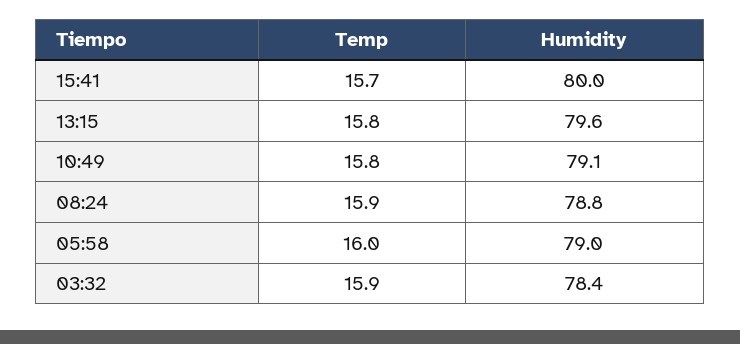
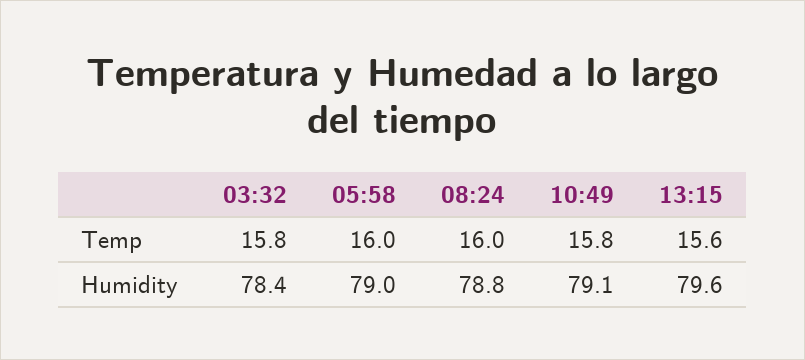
Temp, 15:41: 15.7 -> none
Humidity, 15:41: 80 -> none
Temp, 13:15: 15.8 -> 15.6
Temp, 08:24: 15.9 -> 16
Temp, 03:32: 15.9 -> 15.8

